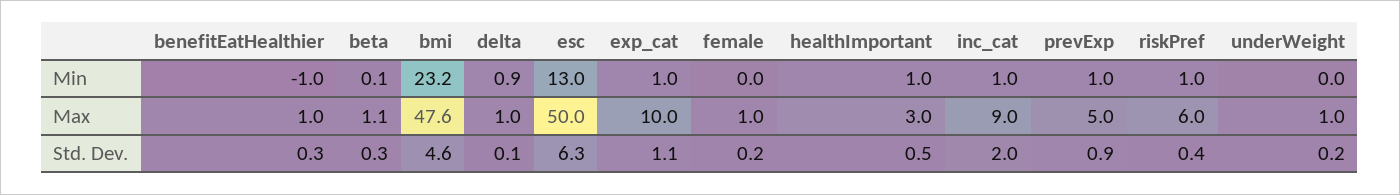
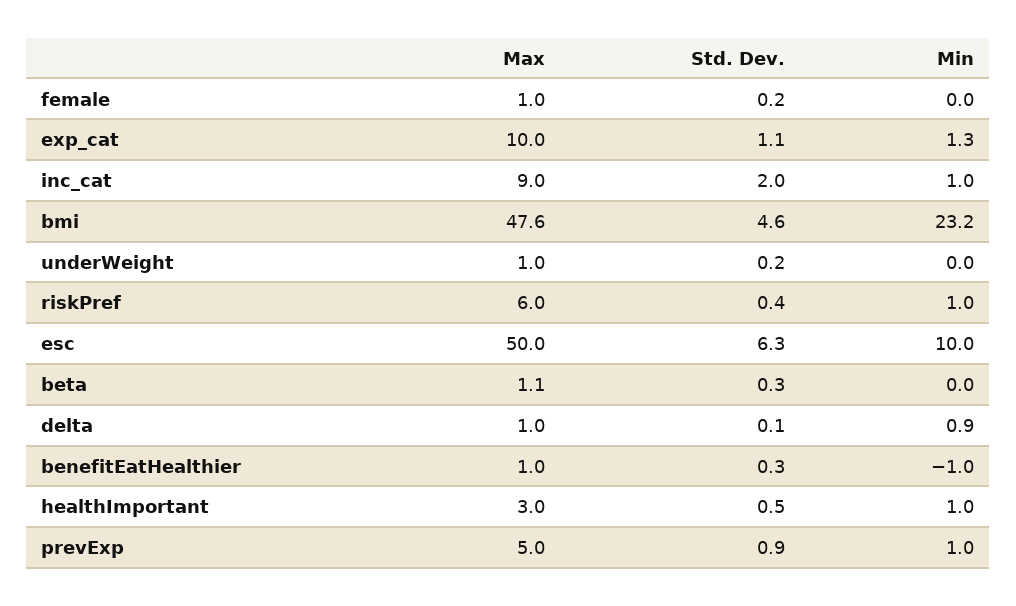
beta, Min: 0.1 -> 0
esc, Min: 13 -> 10
exp_cat, Min: 1 -> 1.3

